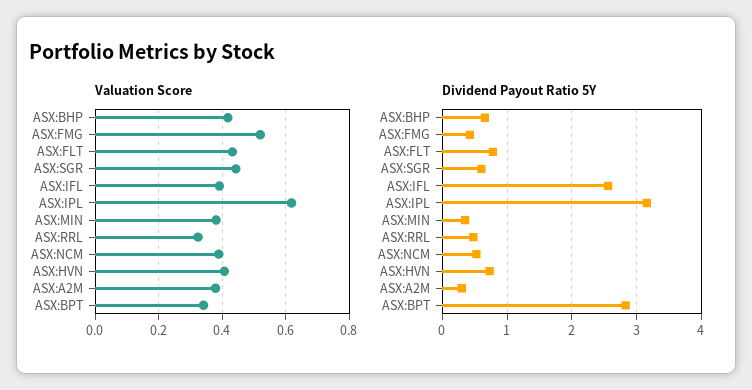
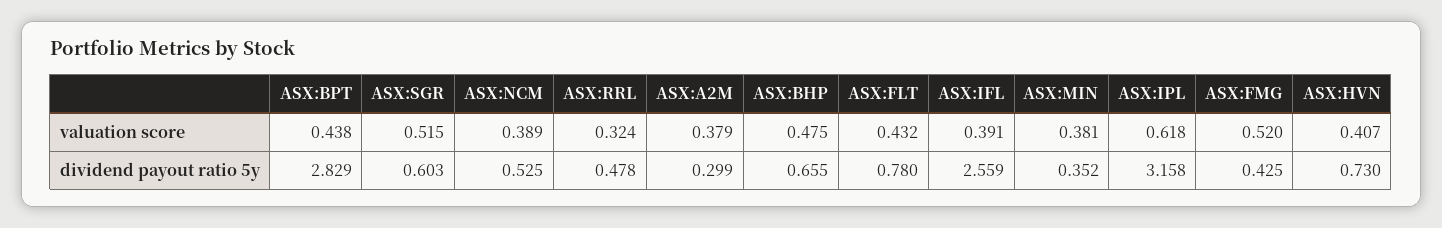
Valuation Score, ASX:BHP: 0.42 -> 0.475
Valuation Score, ASX:SGR: 0.44 -> 0.515
Valuation Score, ASX:BPT: 0.34 -> 0.438

